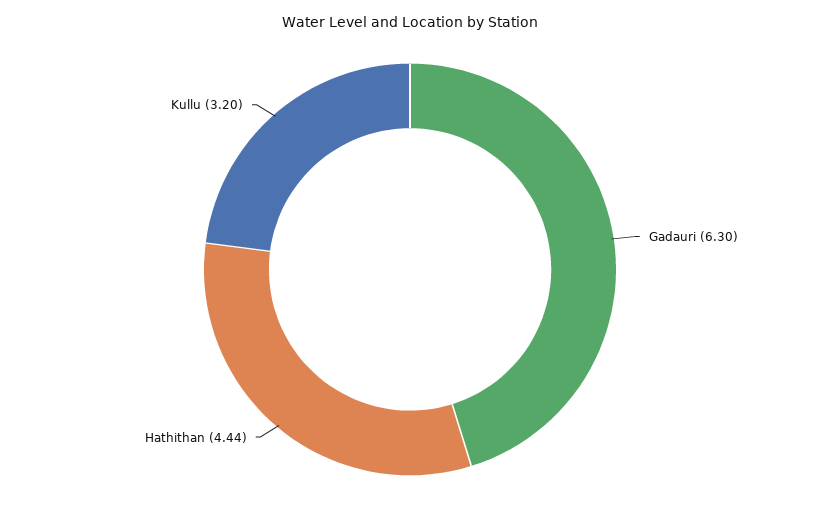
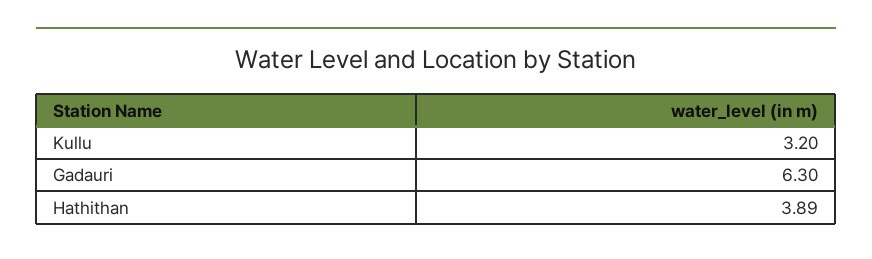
Hathithan: 4.44 -> 3.89

